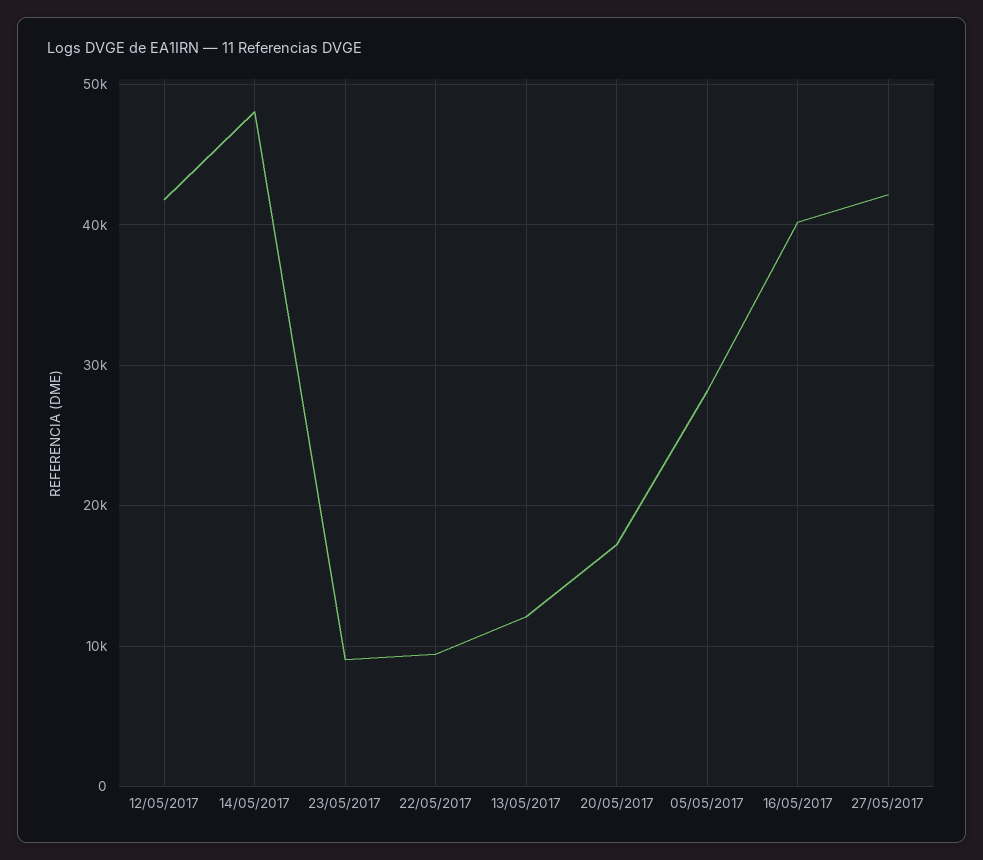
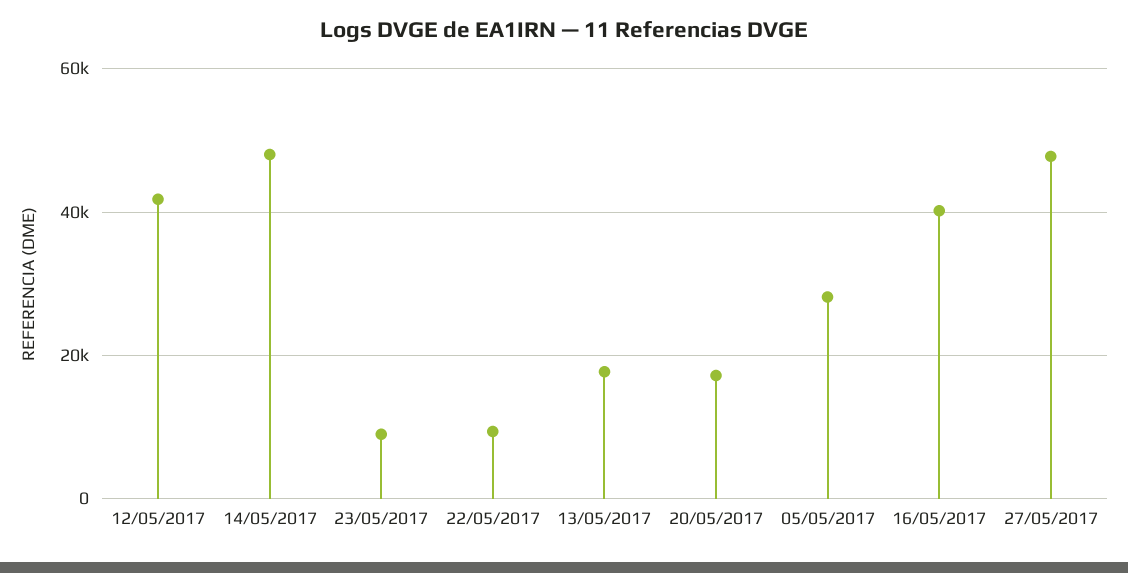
13/05/2017: 12000 -> 18000
27/05/2017: 42000 -> 48000

